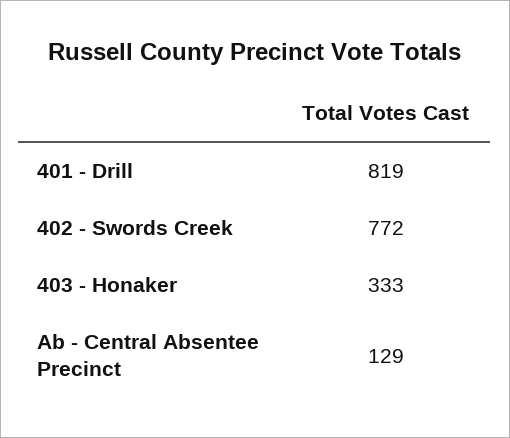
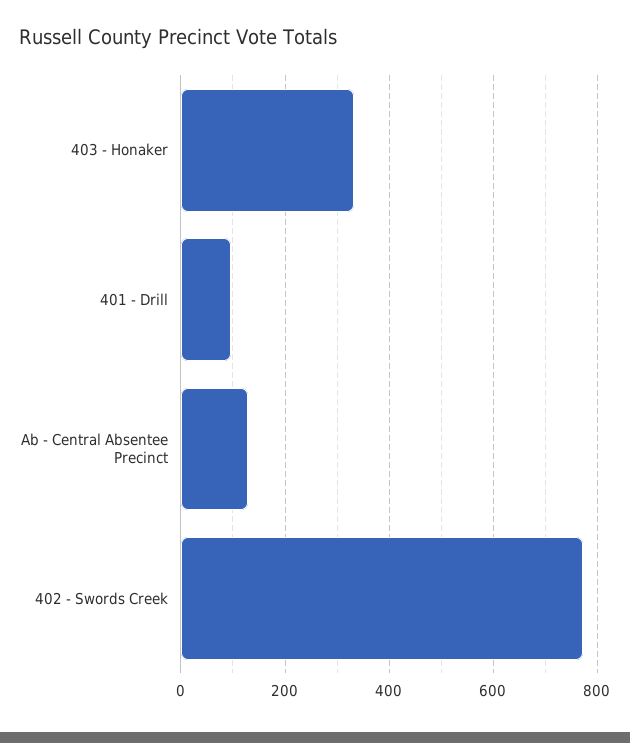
401 - Drill: 819 -> 100

